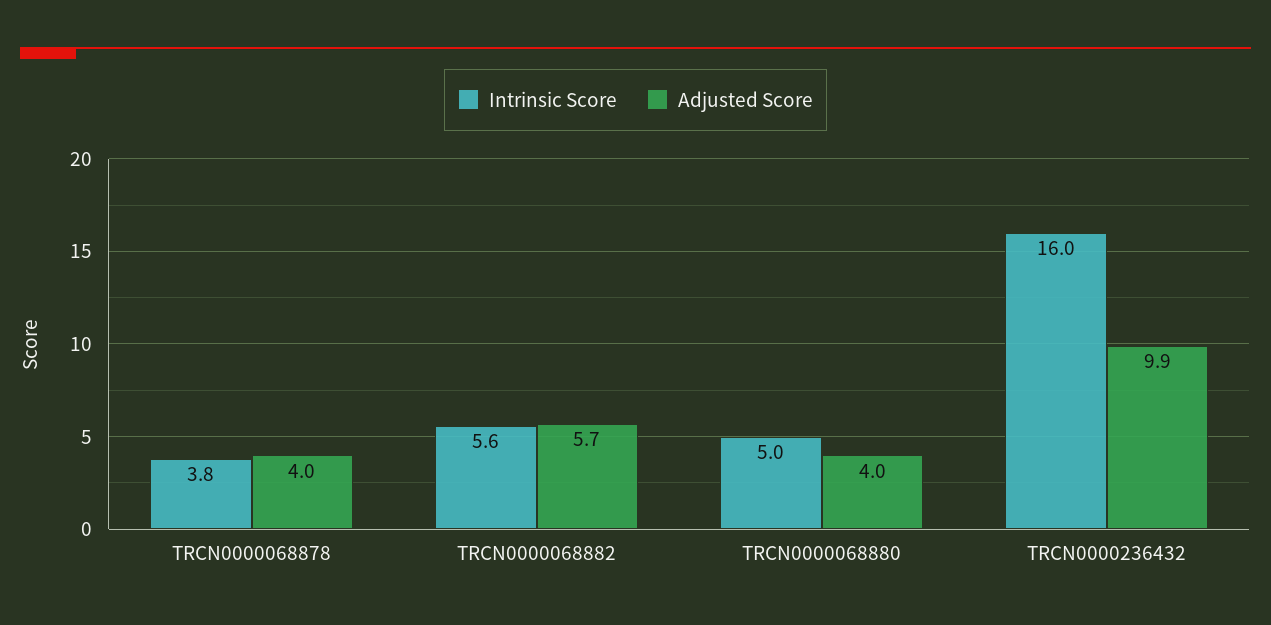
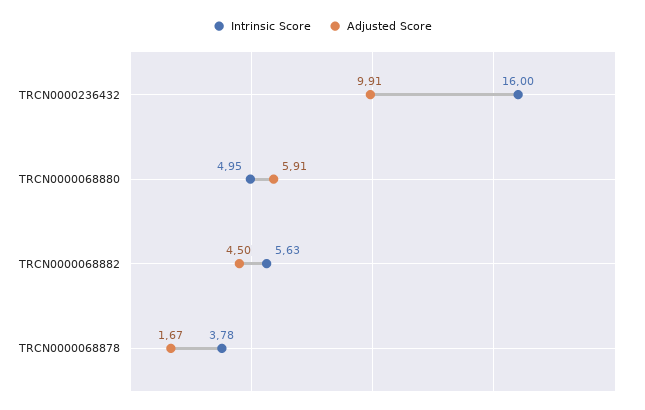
Adjusted Score, TRCN0000068878: 4 -> 1.67
Adjusted Score, TRCN0000068882: 5.7 -> 4.5
Adjusted Score, TRCN0000068880: 4 -> 5.91

